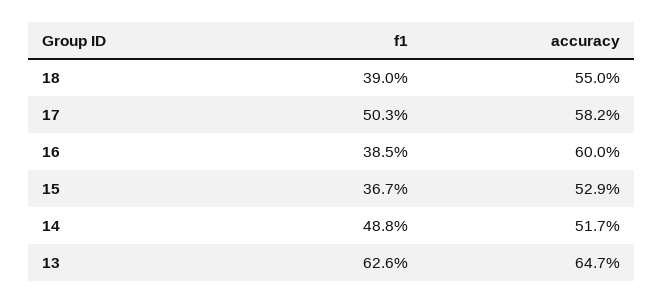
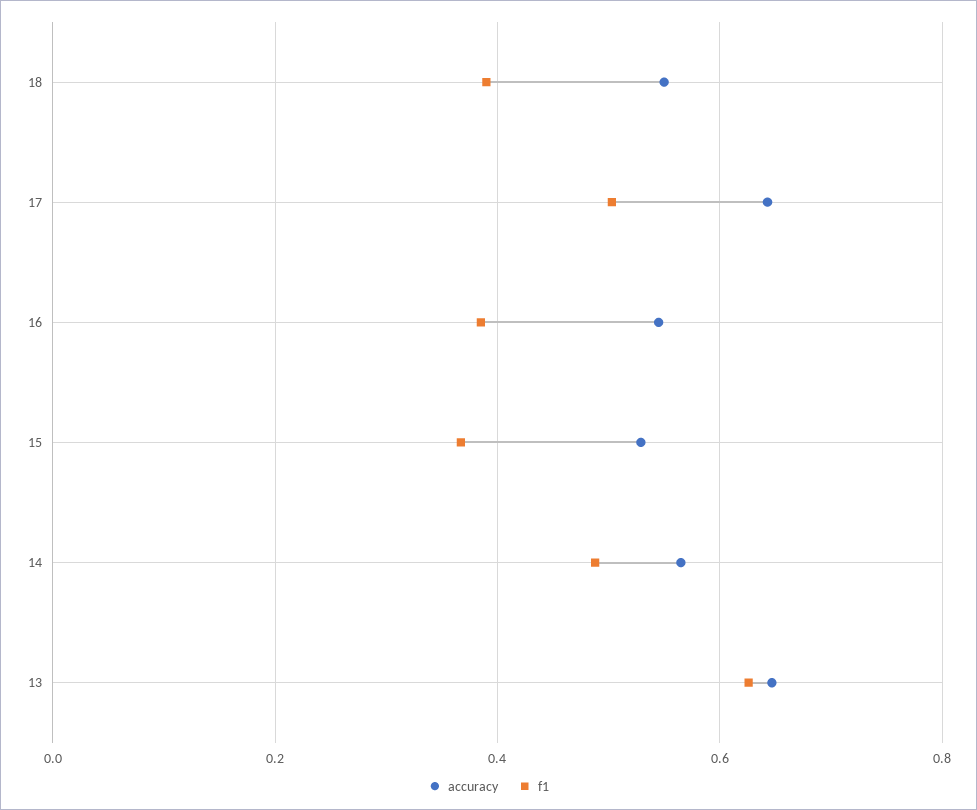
accuracy, 17: 0.582 -> 0.64
accuracy, 16: 0.6 -> 0.54
accuracy, 14: 0.517 -> 0.56

